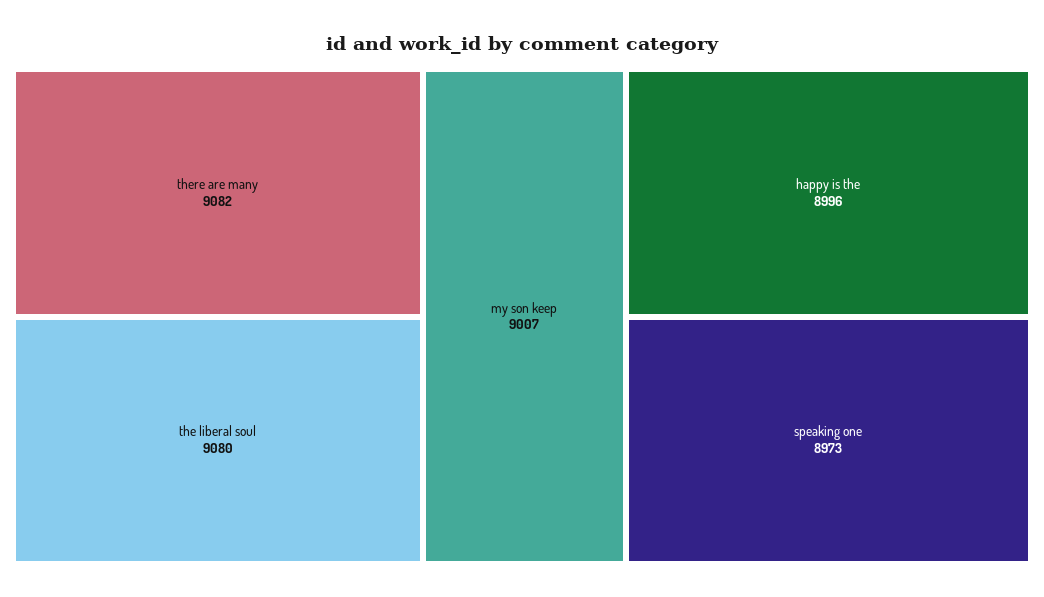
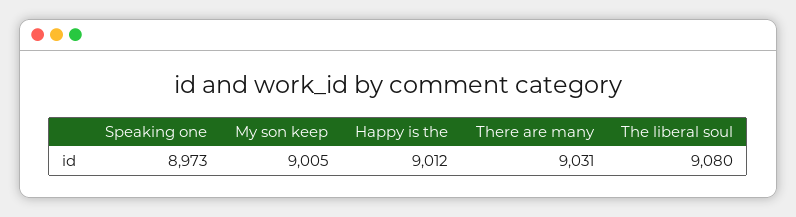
there are many: 9082 -> 9031
my son keep: 9007 -> 9005
happy is the: 8996 -> 9012

